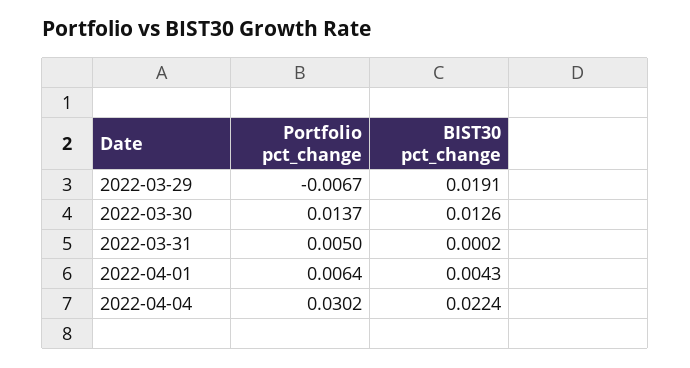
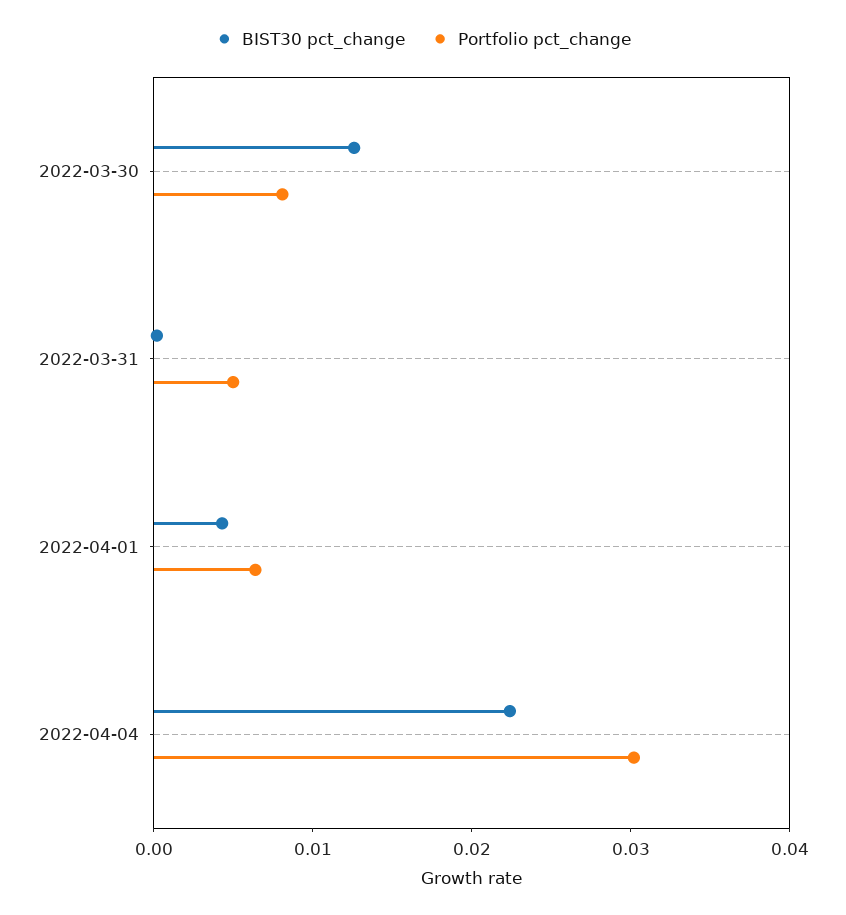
Portfolio pct_change, 2022-03-29: -0.0067 -> none
BIST30 pct_change, 2022-03-29: 0.0191 -> none
Portfolio pct_change, 2022-03-30: 0.0137 -> 0.008

